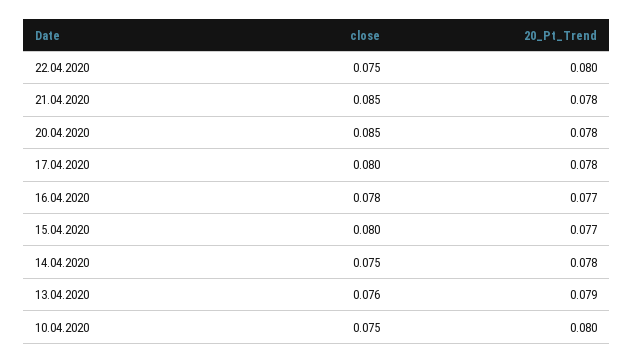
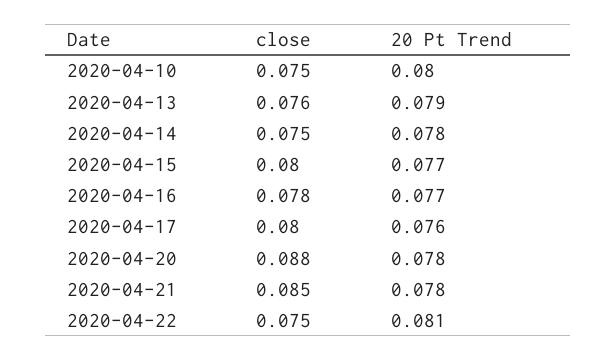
20_Pt_Trend, 22.04.2020: 0.08 -> 0.081
close, 20.04.2020: 0.085 -> 0.088
20_Pt_Trend, 17.04.2020: 0.078 -> 0.076

